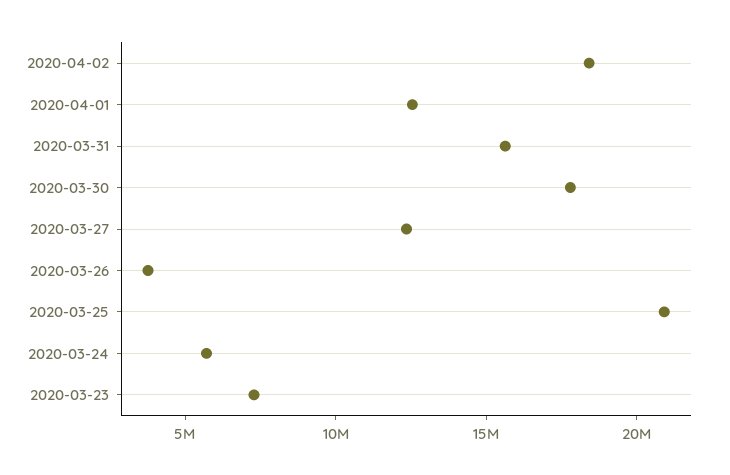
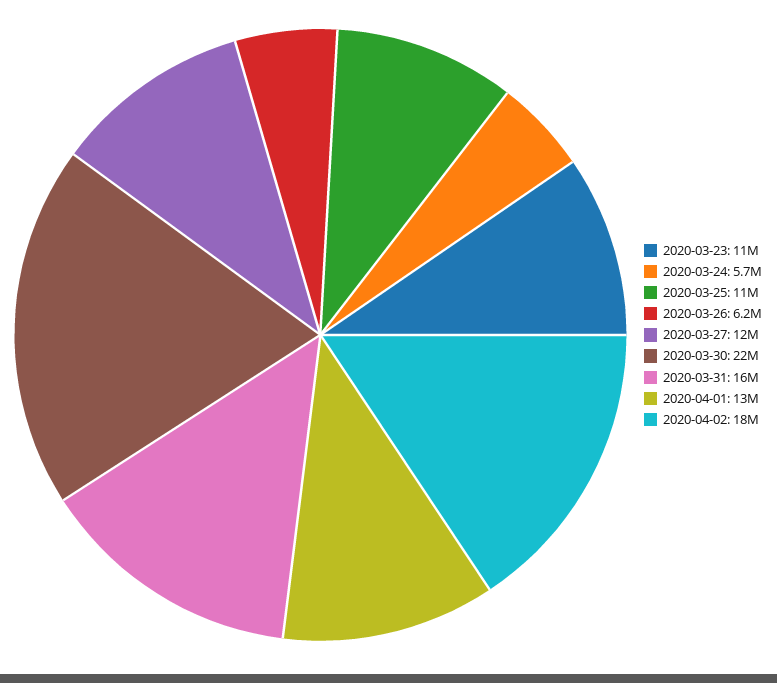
2020-03-30: 18000000 -> 22000000
2020-03-26: 4000000 -> 6200000
2020-03-25: 21000000 -> 11000000
2020-03-23: 7000000 -> 11000000

